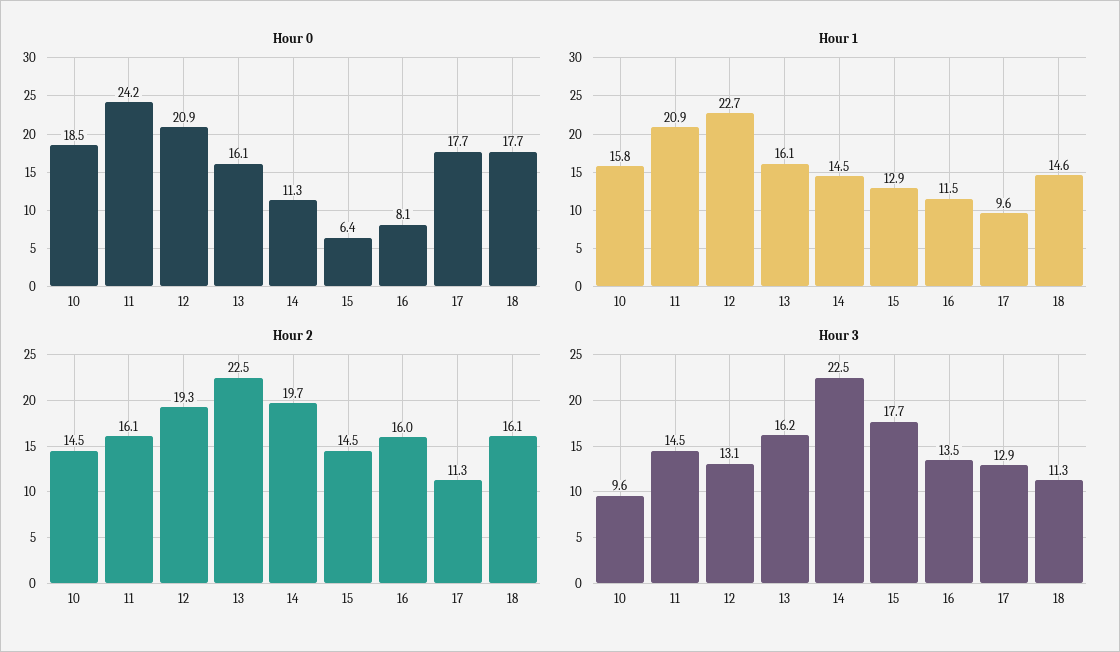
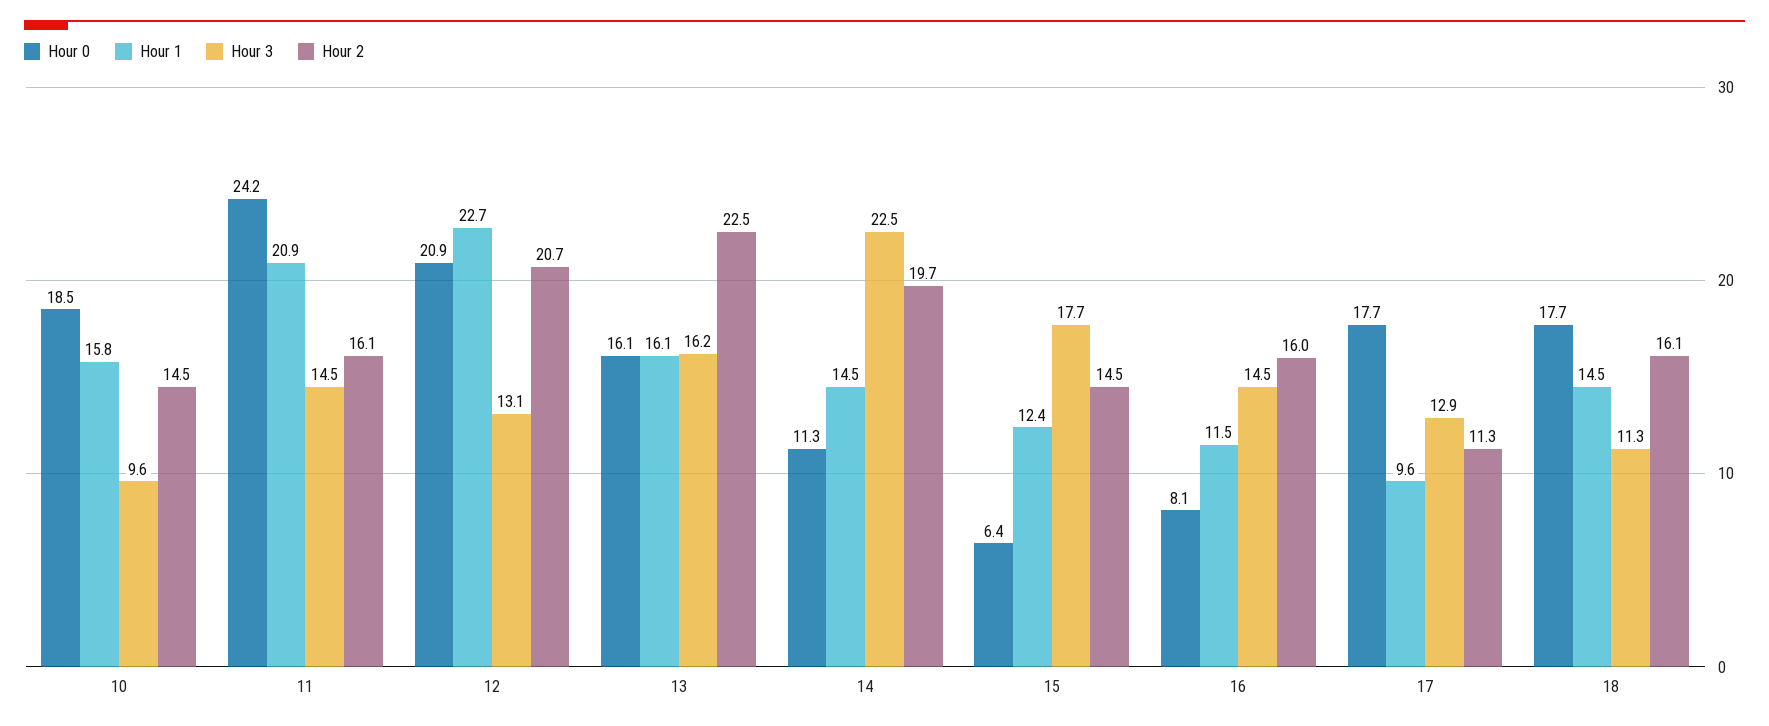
Hour 1, 15: 12.9 -> 12.4
Hour 1, 18: 14.6 -> 14.5
Hour 2, 12: 19.3 -> 20.7
Hour 3, 16: 13.5 -> 14.5

